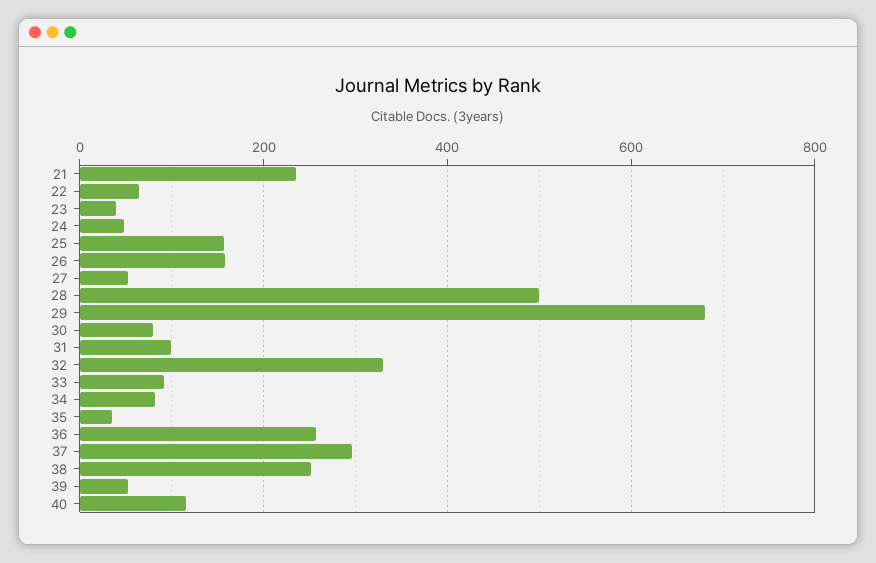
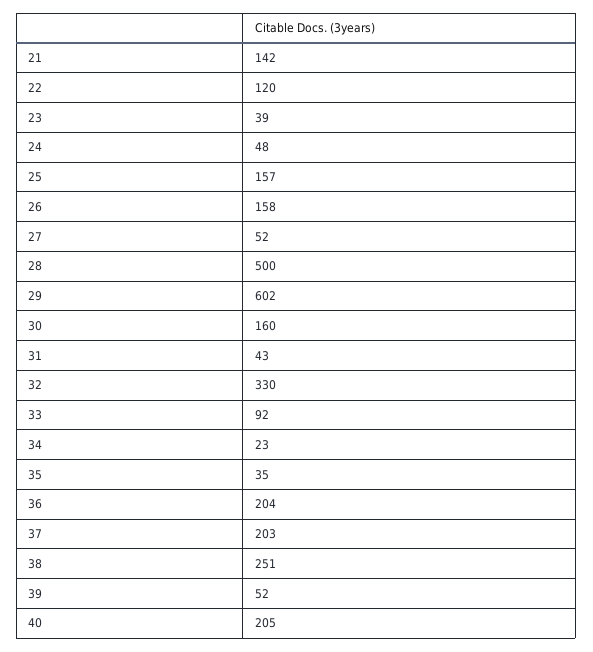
21: 240 -> 142
22: 60 -> 120
29: 680 -> 602
30: 80 -> 160
31: 100 -> 43
34: 80 -> 23
36: 260 -> 204
37: 300 -> 203
40: 120 -> 205

